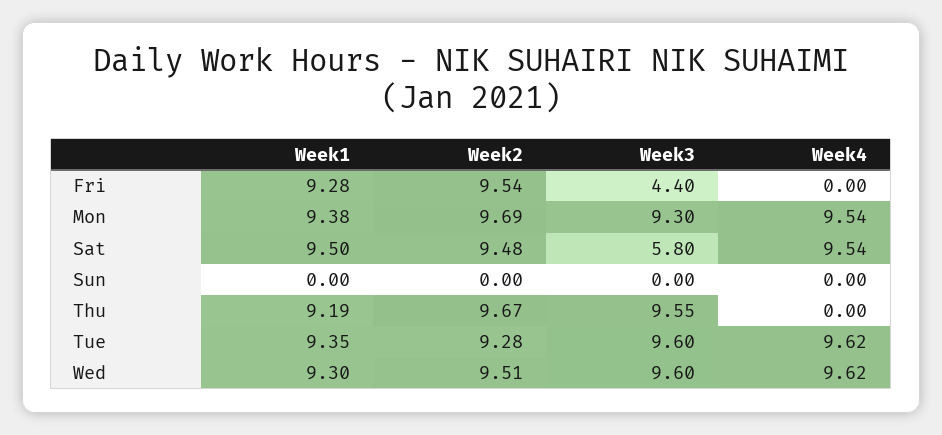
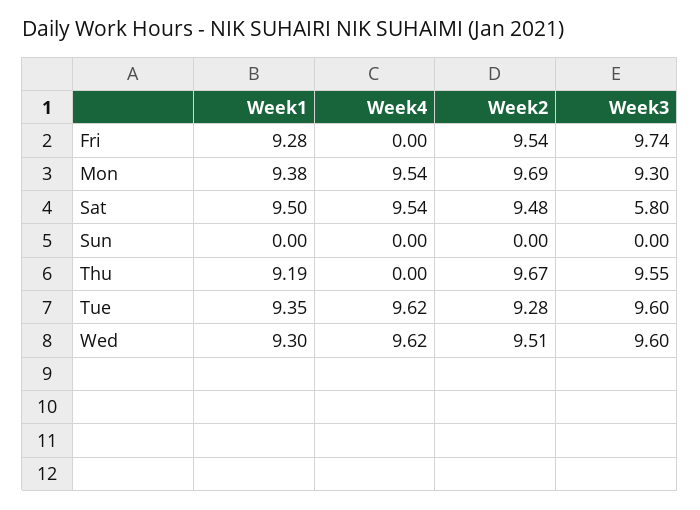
Week3, Fri: 4.4 -> 9.74

